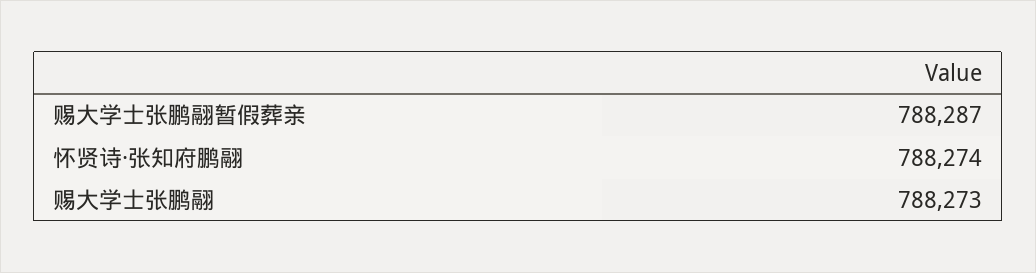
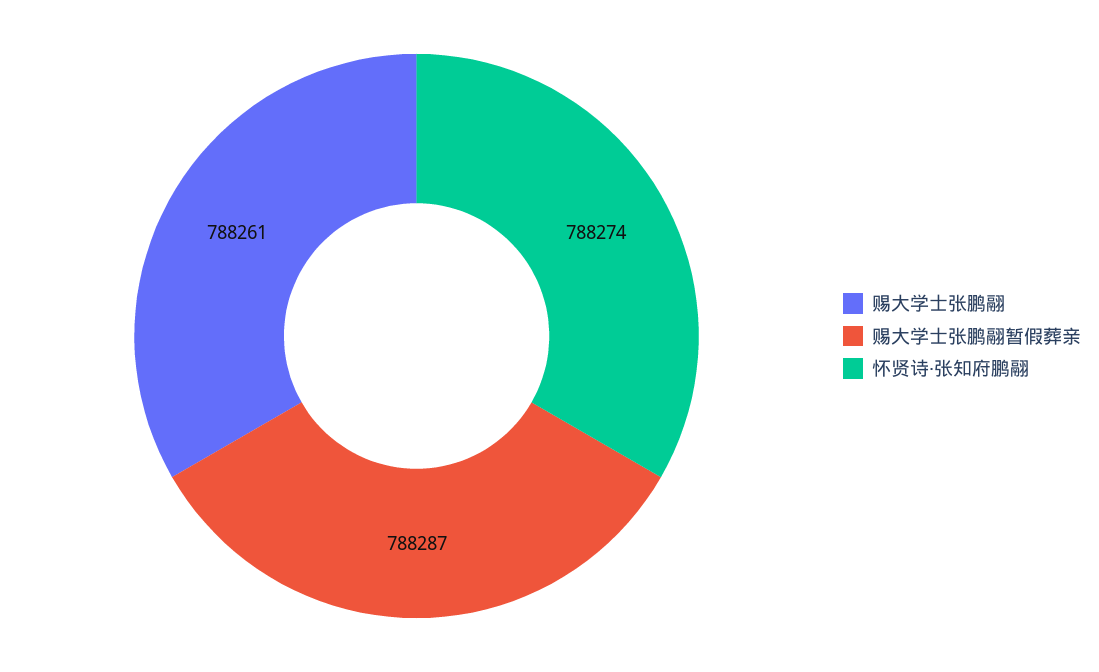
赐大学士张鹏翮: 788273 -> 788261

